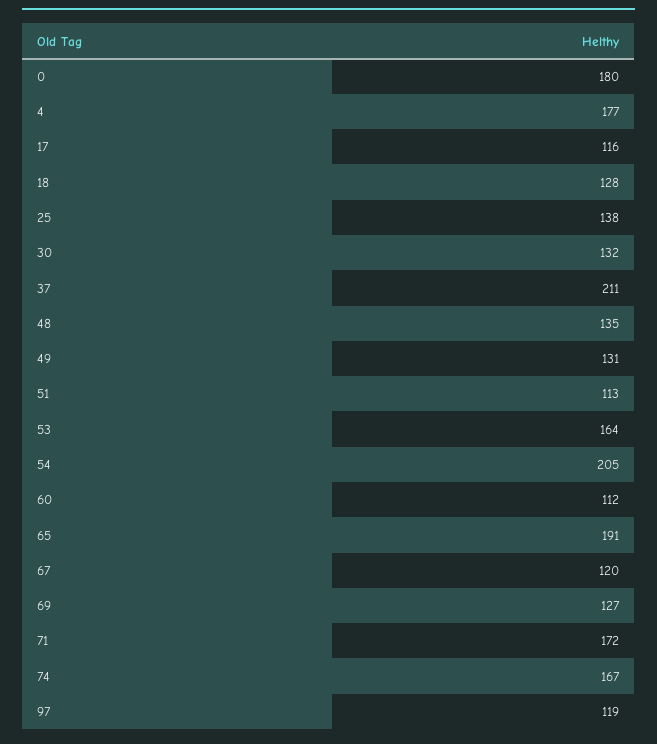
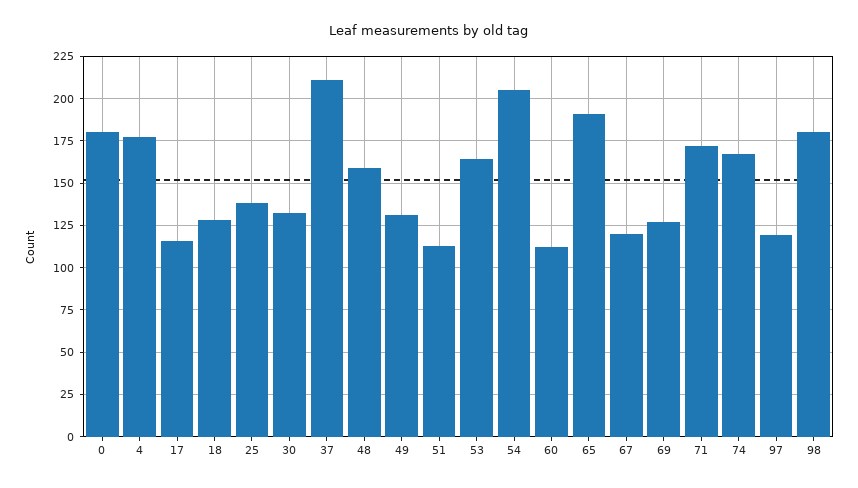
48: 135 -> 160
98: none -> 180

